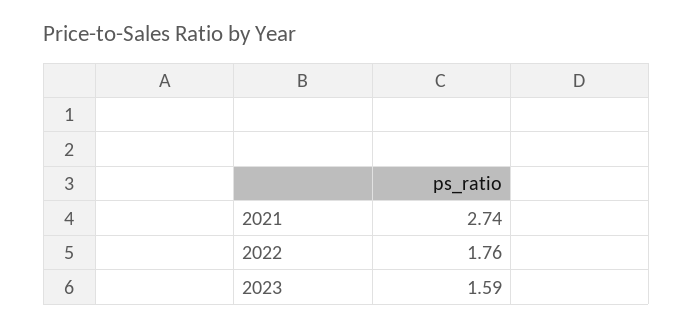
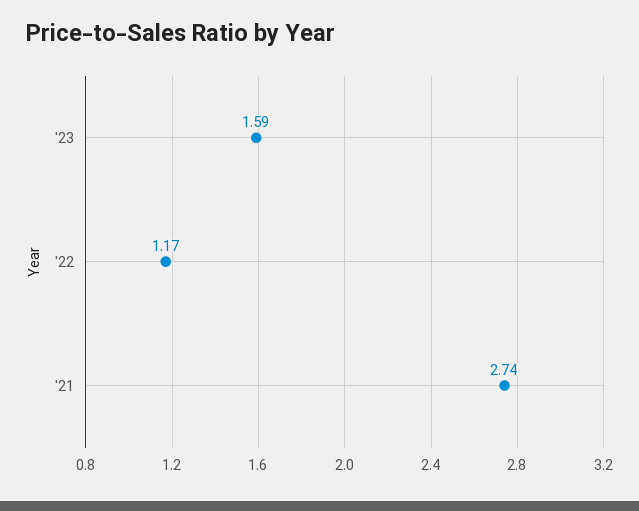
2022: 1.76 -> 1.17

